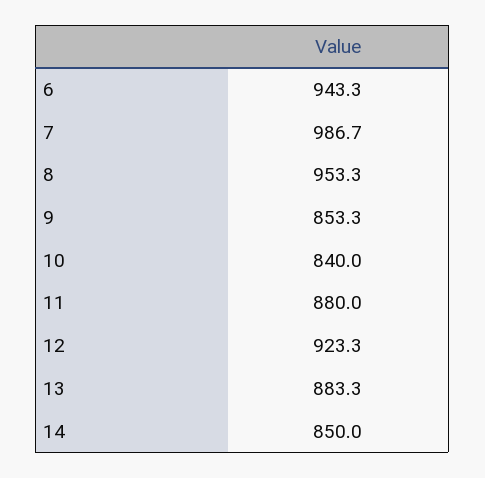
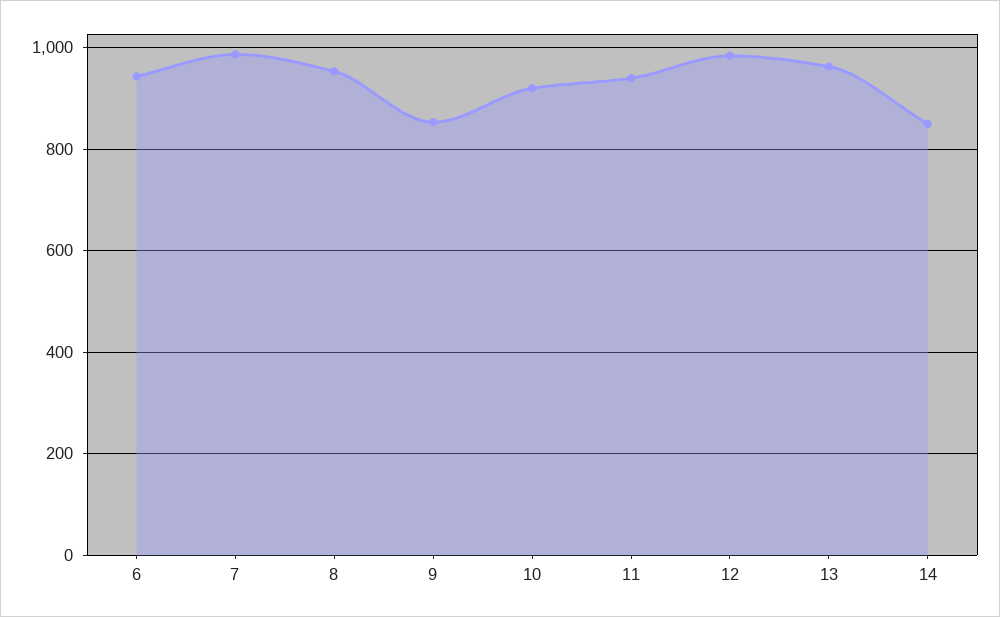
10: 840 -> 920
11: 880 -> 940
12: 923.3 -> 980
13: 883.3 -> 960

